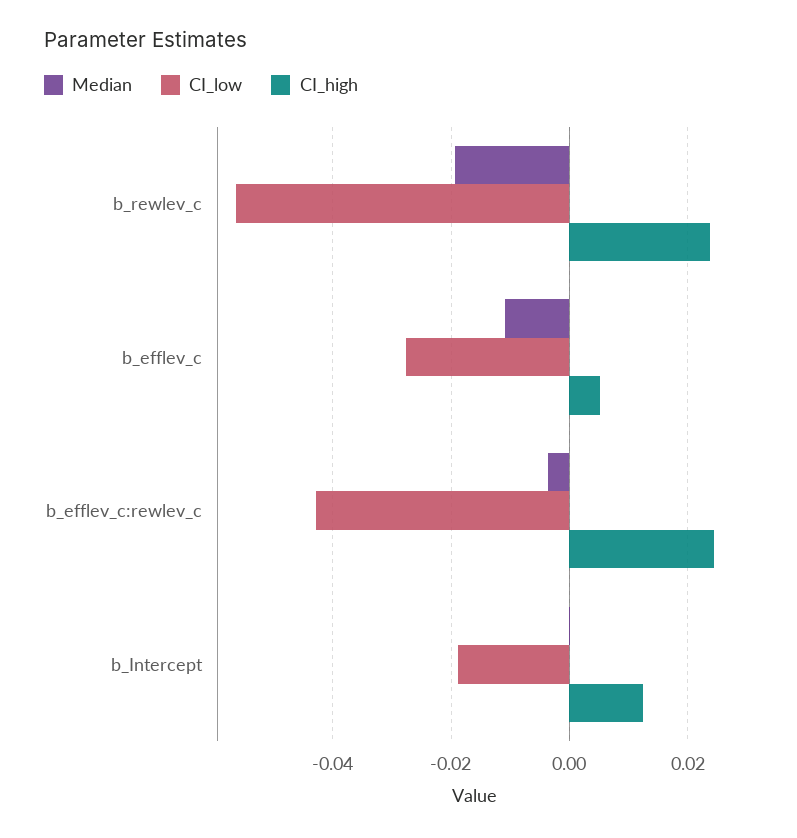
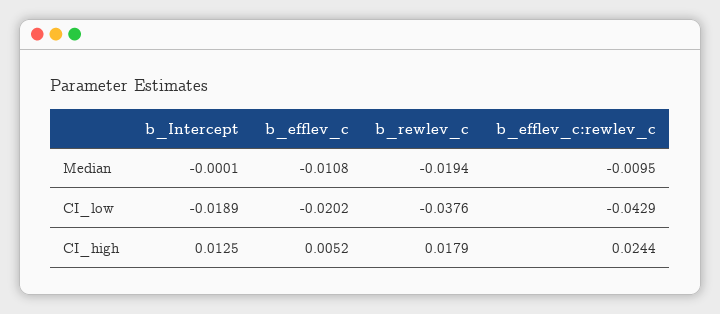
CI_low, b_rewlev_c: -0.056 -> -0.0376
CI_high, b_rewlev_c: 0.024 -> 0.0179
CI_low, b_efflev_c: -0.028 -> -0.0202
Median, b_efflev_c:rewlev_c: -0.004 -> -0.0095

